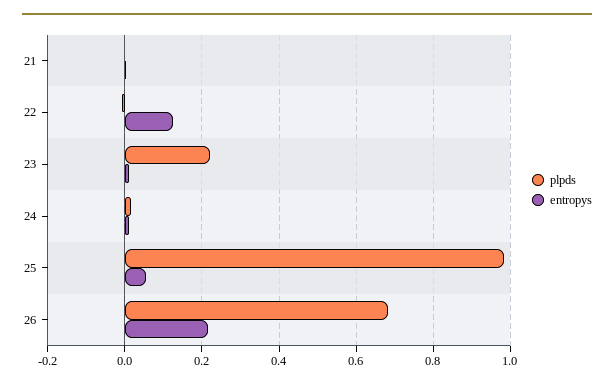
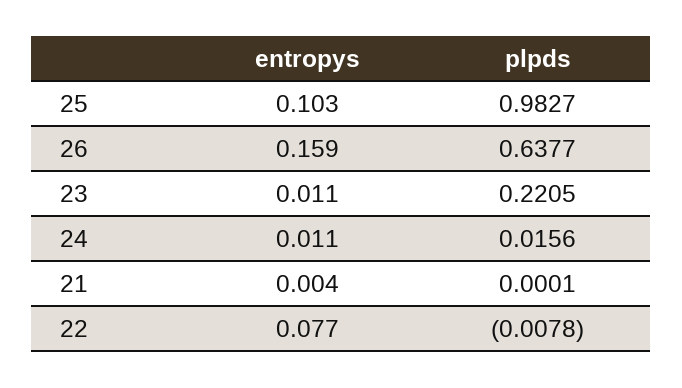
entropys, 22: 0.12 -> 0.077
entropys, 25: 0.06 -> 0.103
plpds, 26: 0.68 -> 0.6377
entropys, 26: 0.22 -> 0.159

